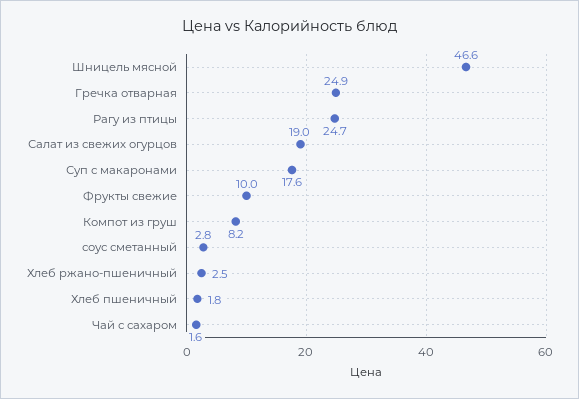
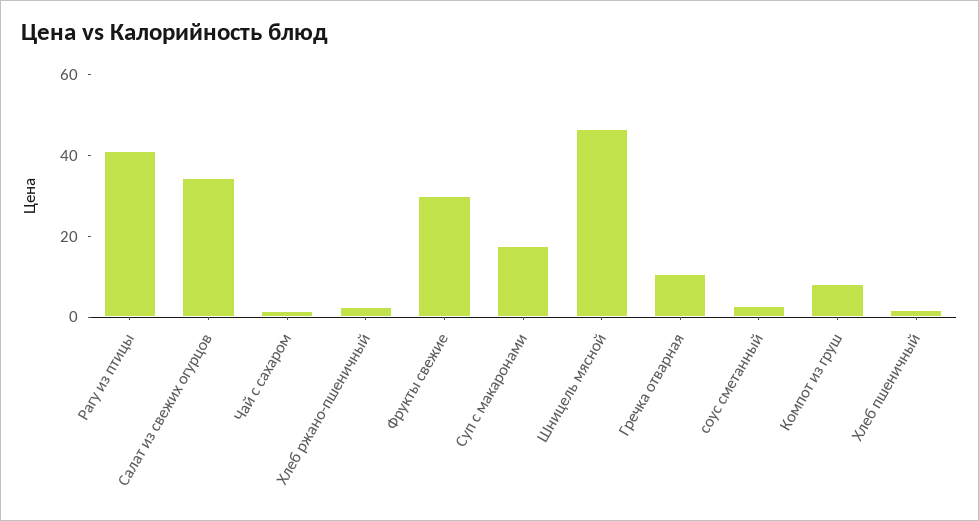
Гречка отварная: 24.9 -> 10
Рагу из птицы: 24.7 -> 40
Салат из свежих огурцов: 19 -> 35
Фрукты свежие: 10 -> 30

